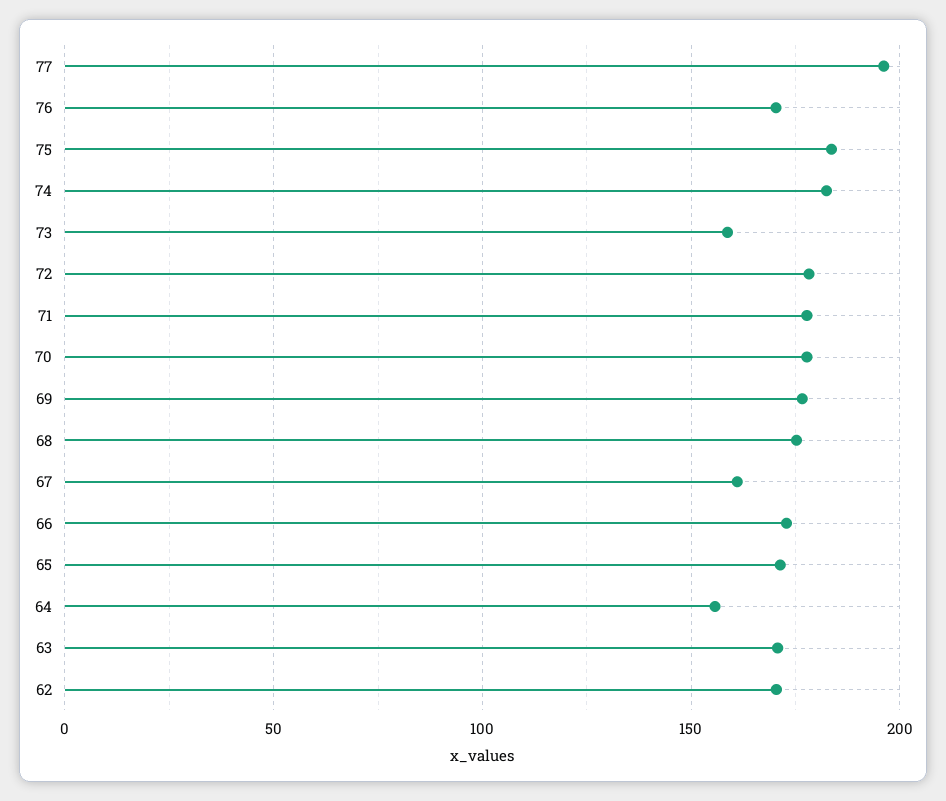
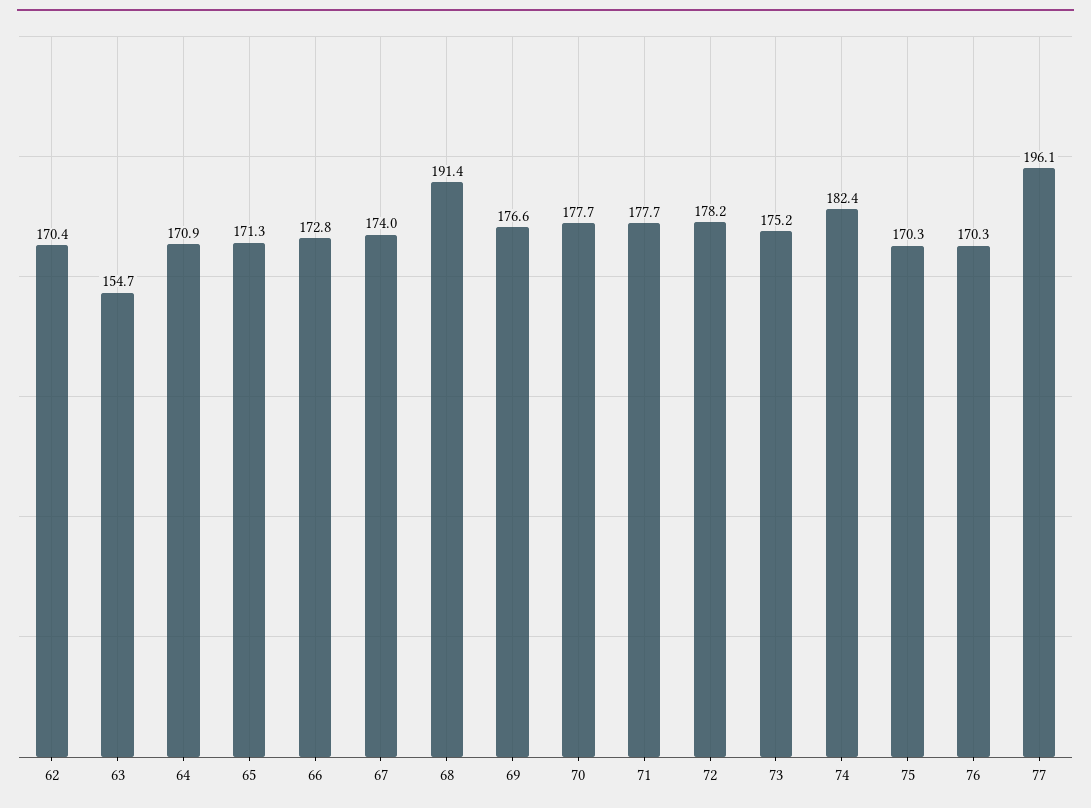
75: 185 -> 170.3
73: 160 -> 175.2
68: 175 -> 191.4
67: 160 -> 174
64: 155 -> 170.9
63: 170 -> 154.7

